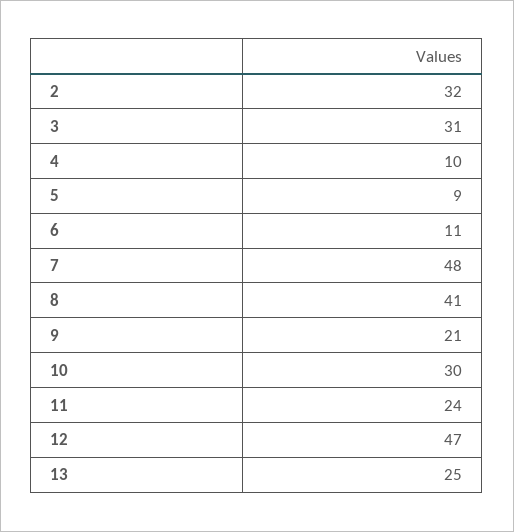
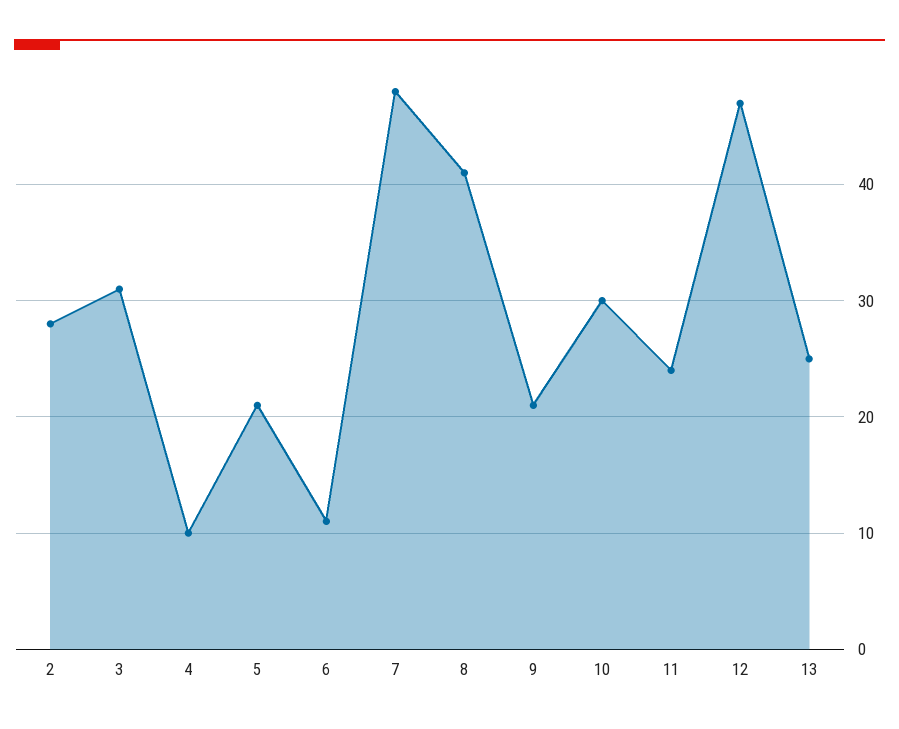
2: 32 -> 28
5: 9 -> 21

